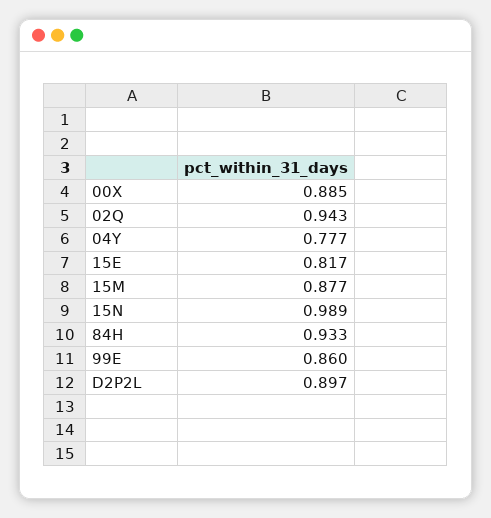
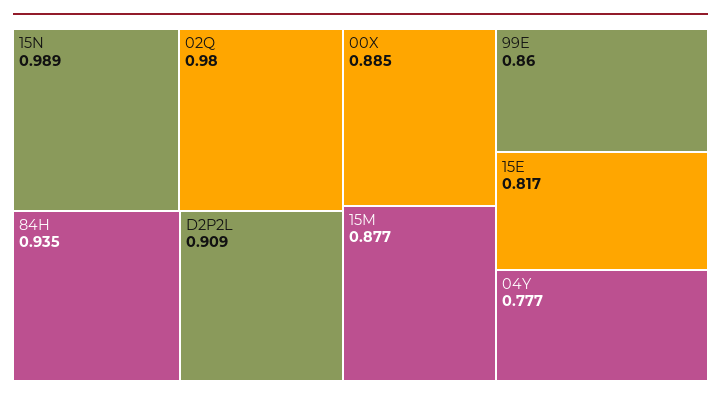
02Q: 0.943 -> 0.98
84H: 0.933 -> 0.935
D2P2L: 0.897 -> 0.909

